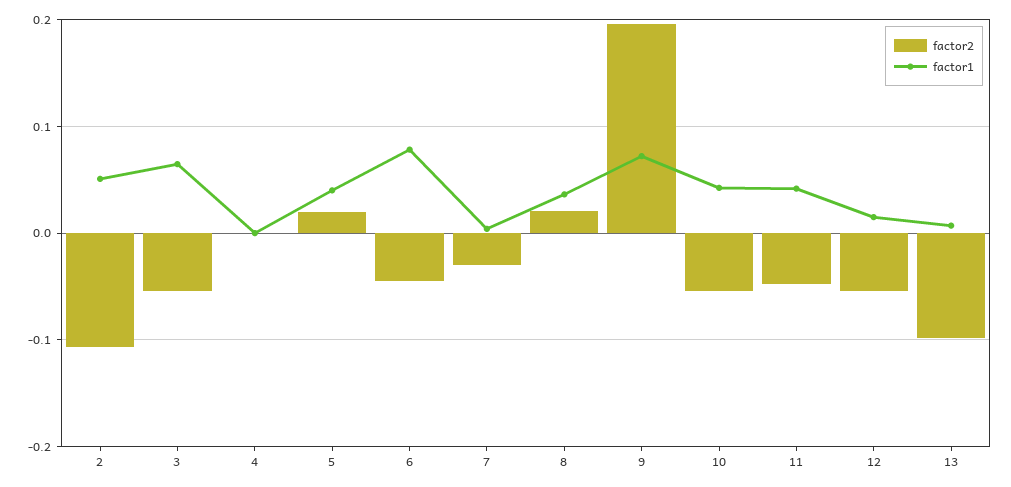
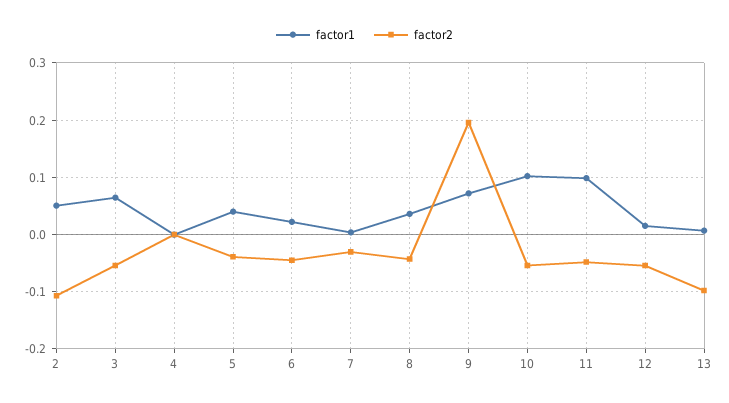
factor2, 5: 0.02 -> -0.04
factor1, 6: 0.08 -> 0.02
factor2, 8: 0.02 -> -0.04
factor1, 10: 0.04 -> 0.1
factor1, 11: 0.04 -> 0.1

